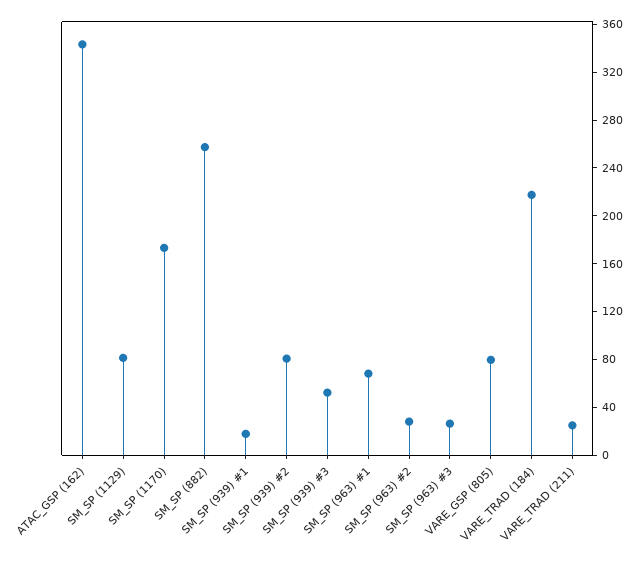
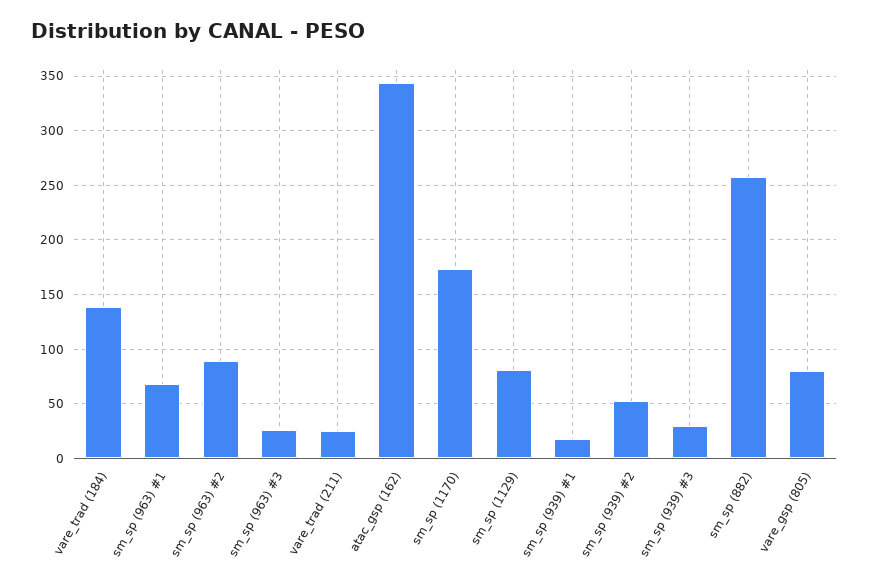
SM_SP (939) #2: 80 -> 50
SM_SP (939) #3: 50 -> 30
SM_SP (963) #2: 30 -> 90
VARE_TRAD (184): 220 -> 140

